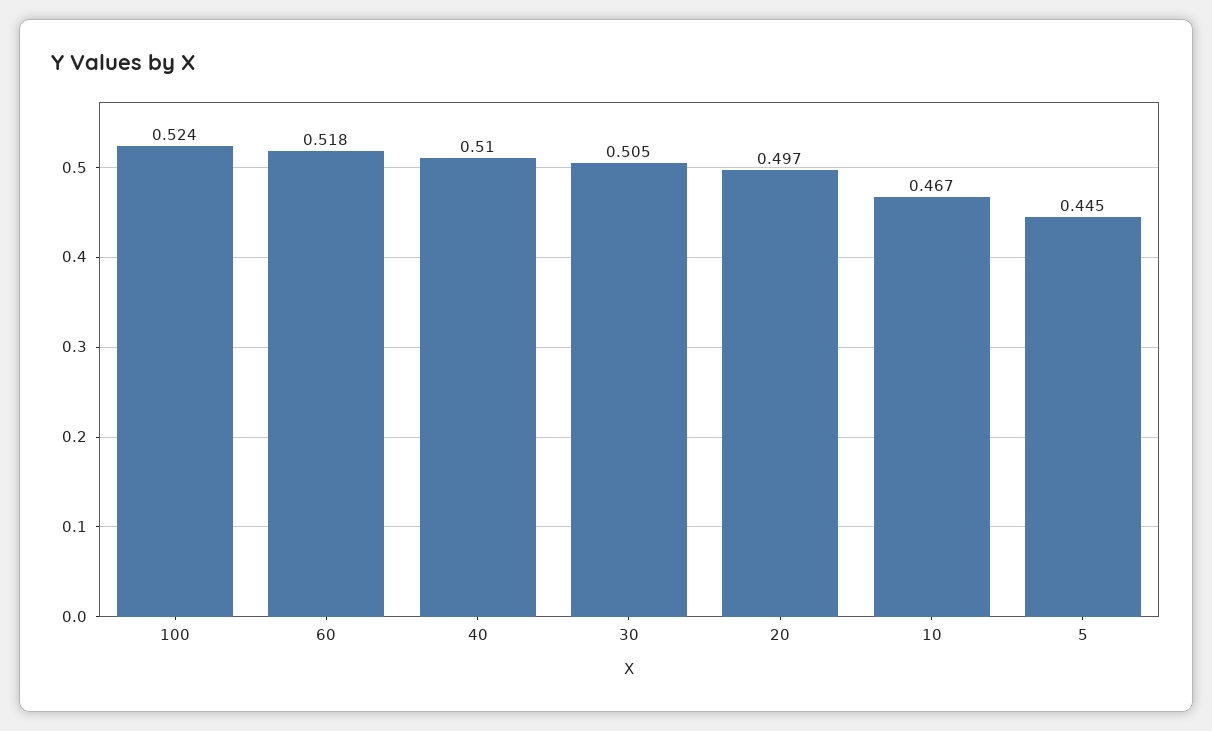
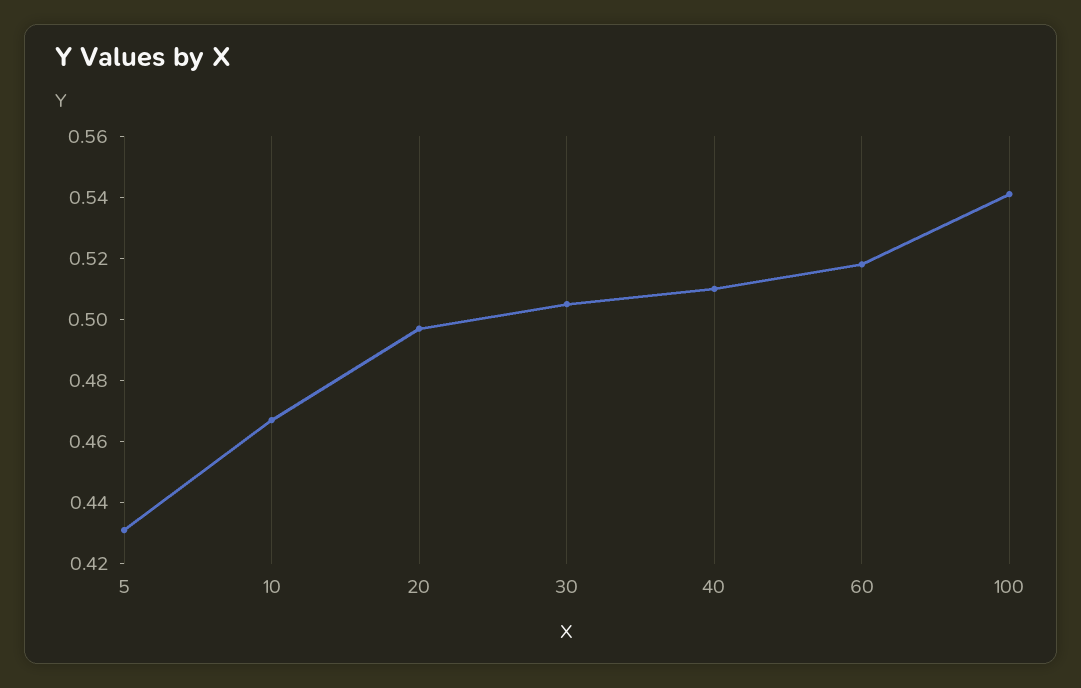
100: 0.524 -> 0.54
5: 0.445 -> 0.43

